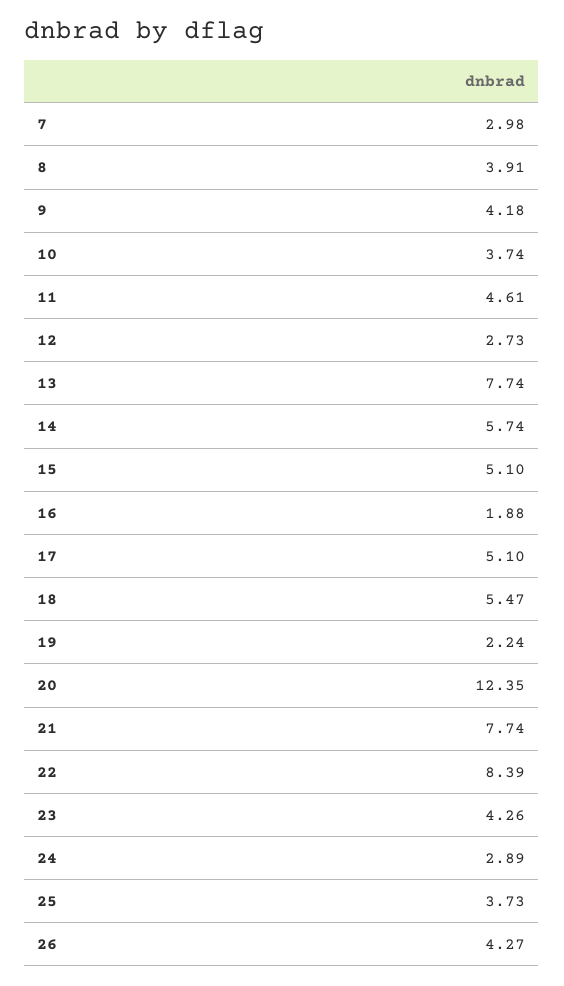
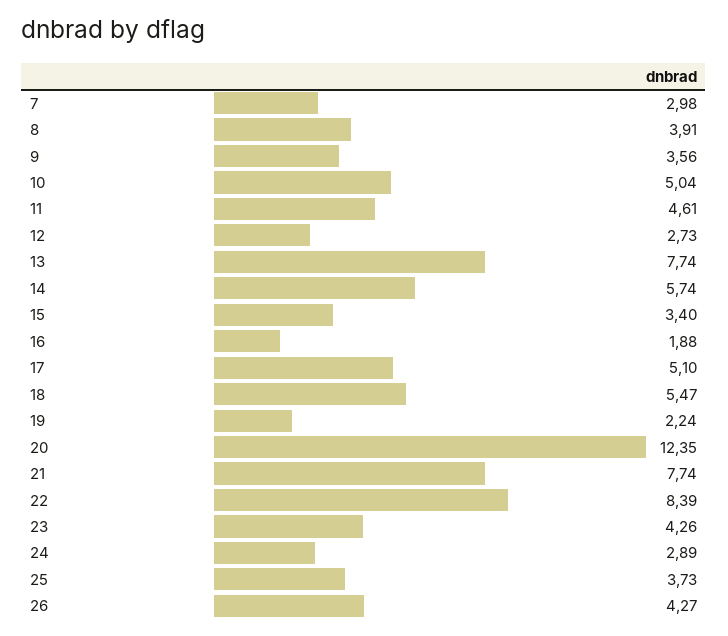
9: 4.18 -> 3.56
10: 3.74 -> 5.04
15: 5.1 -> 3.4

